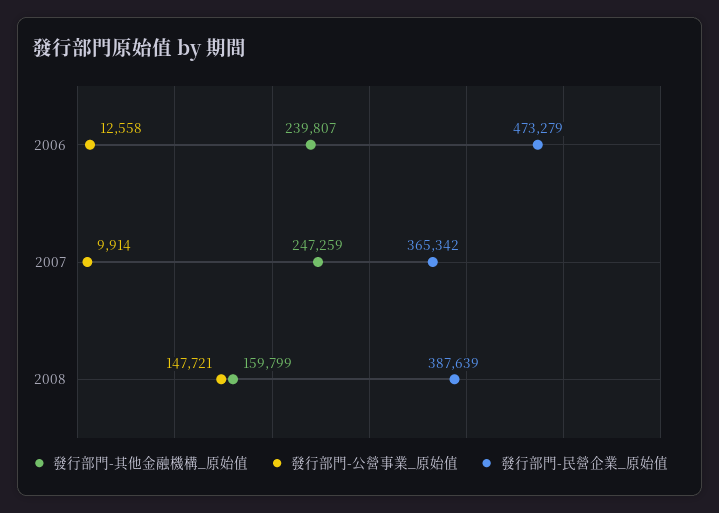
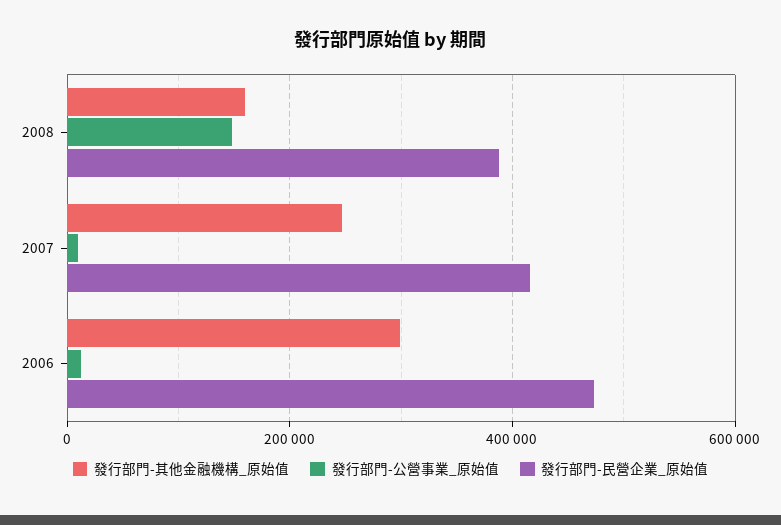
發行部門-其他金融機構_原始值, 2006: 239807 -> 300000
發行部門-民營企業_原始值, 2007: 365342 -> 420000

